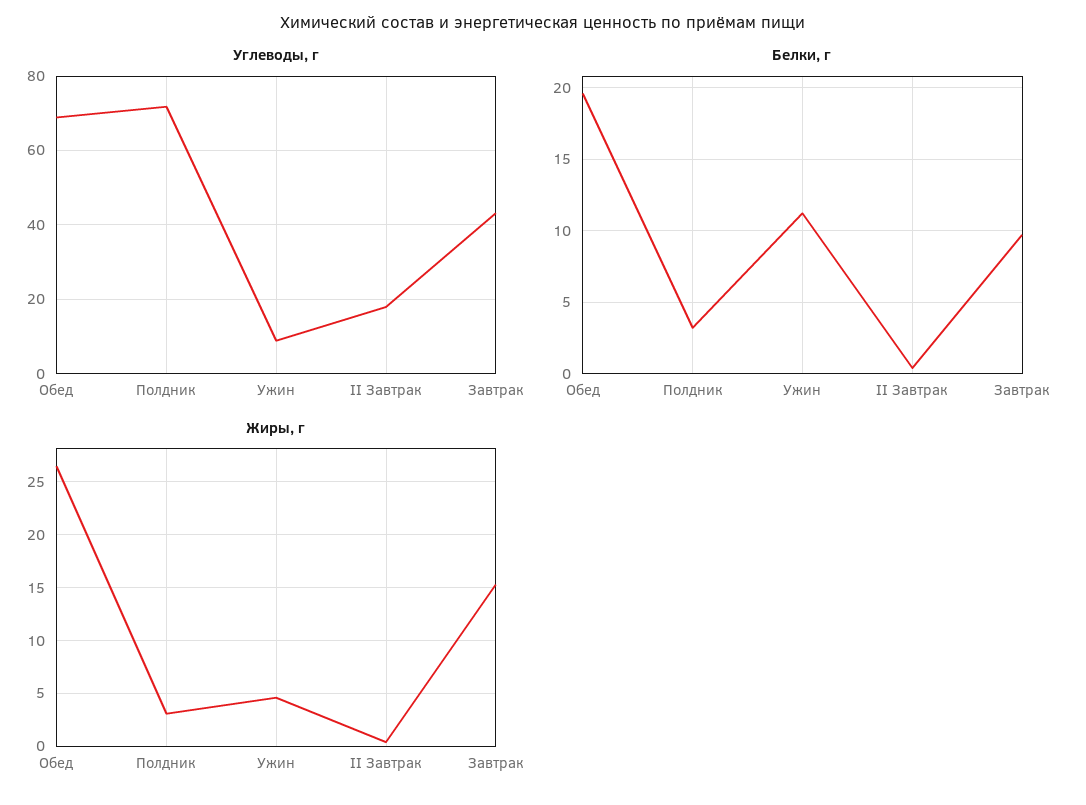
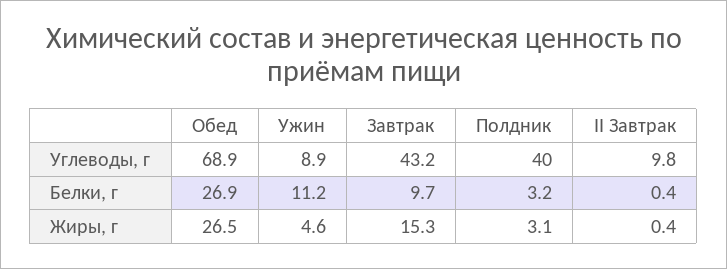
Углеводы, г, Полдник: 72 -> 40
Углеводы, г, II Завтрак: 18 -> 9.8
Белки, г, Обед: 19.5 -> 26.9

